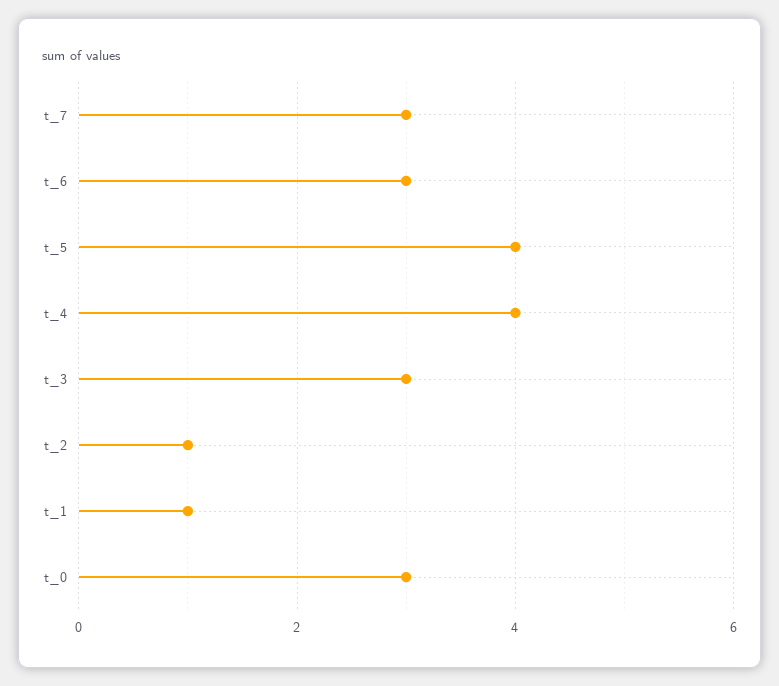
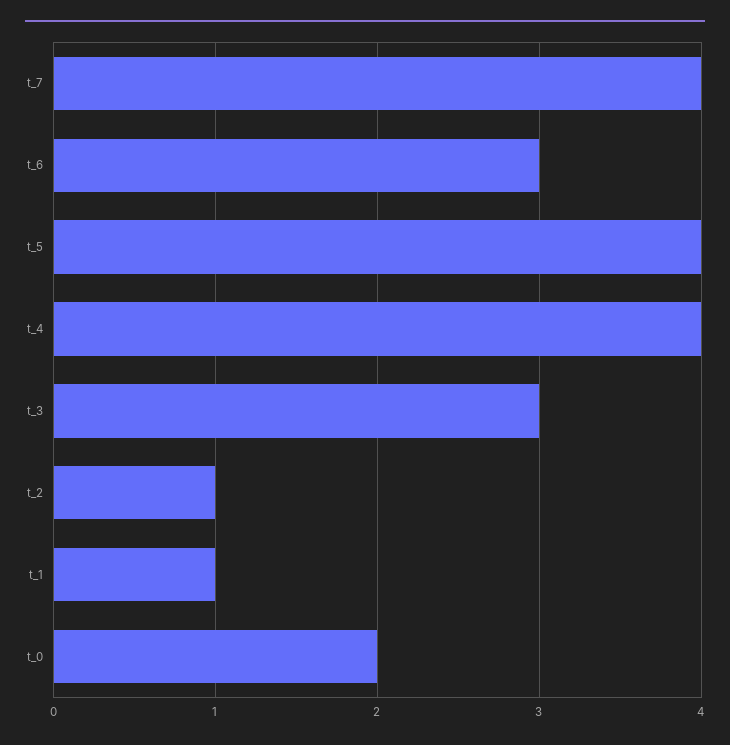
t_7: 3 -> 4
t_0: 3 -> 2

